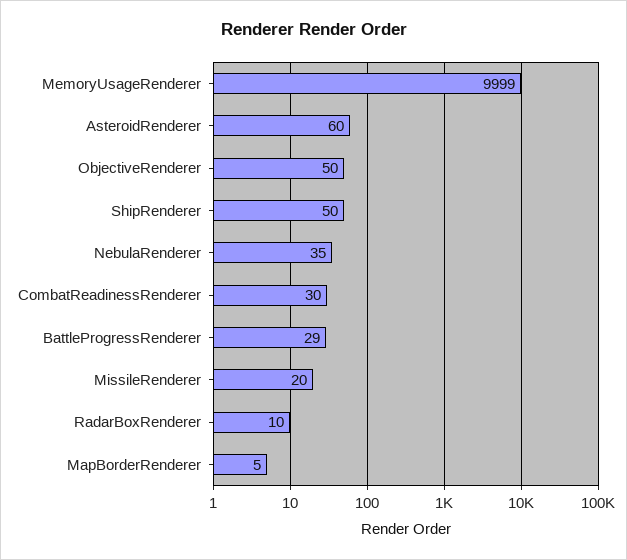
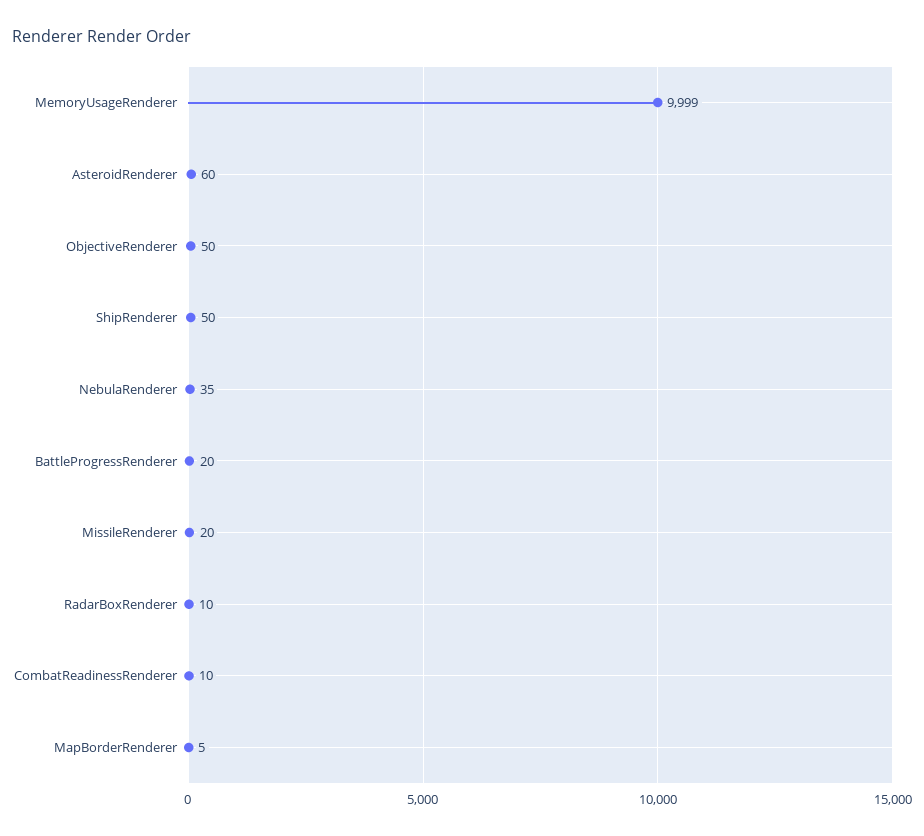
CombatReadinessRenderer: 30 -> 10
BattleProgressRenderer: 29 -> 20

